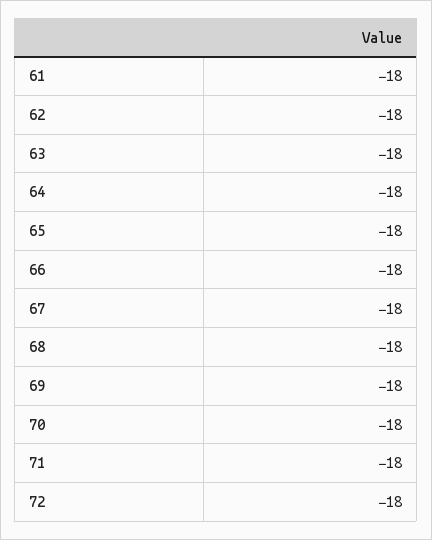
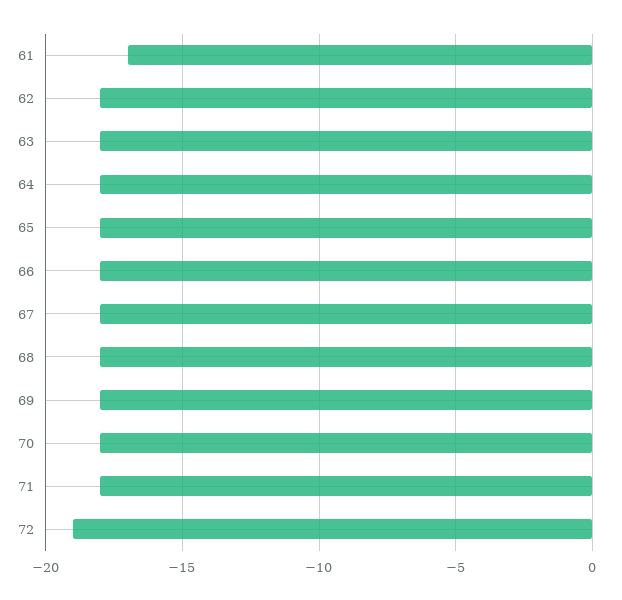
61: -18 -> -17
72: -18 -> -19

